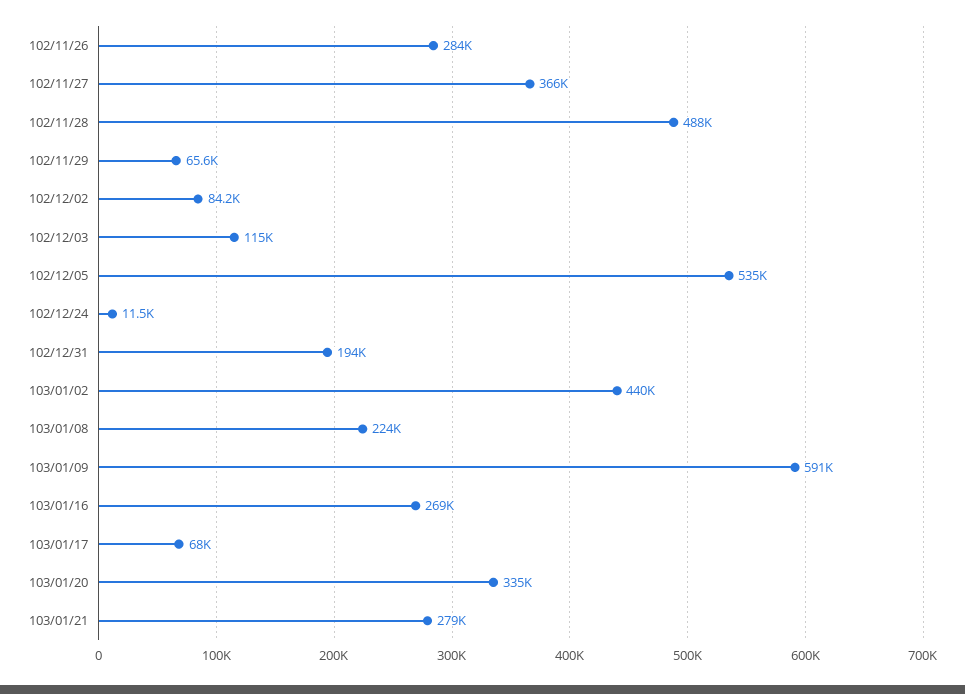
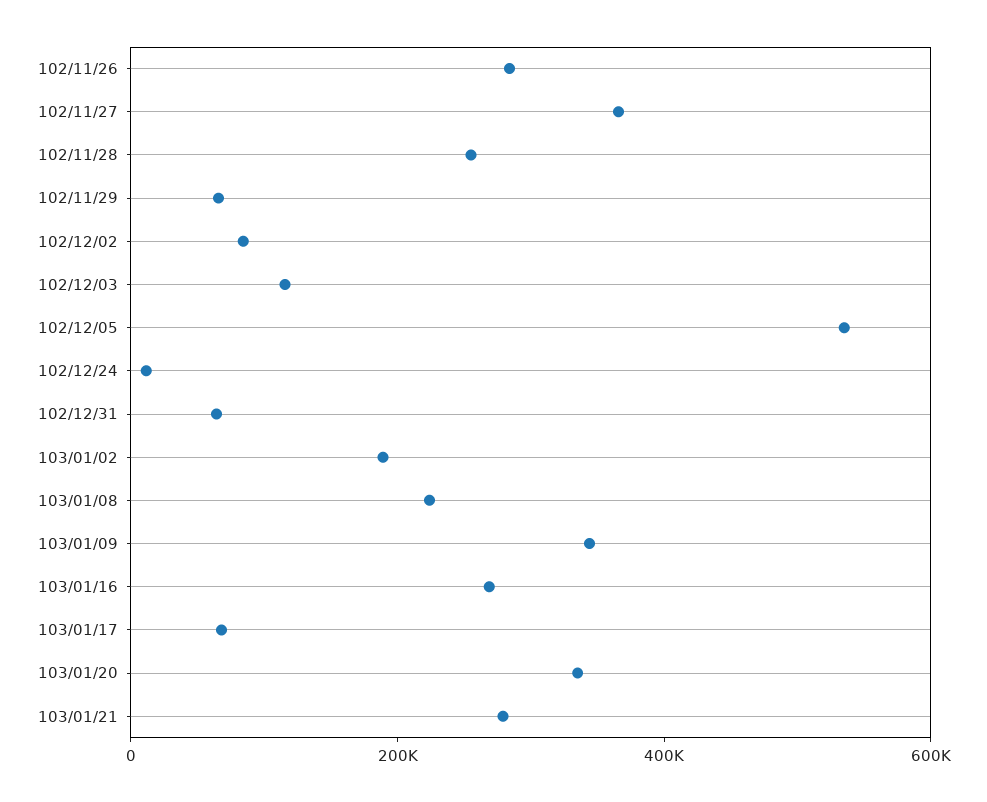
102/11/28: 488000 -> 250000
102/12/31: 194000 -> 50000
103/01/02: 440000 -> 200000
103/01/09: 591000 -> 350000

